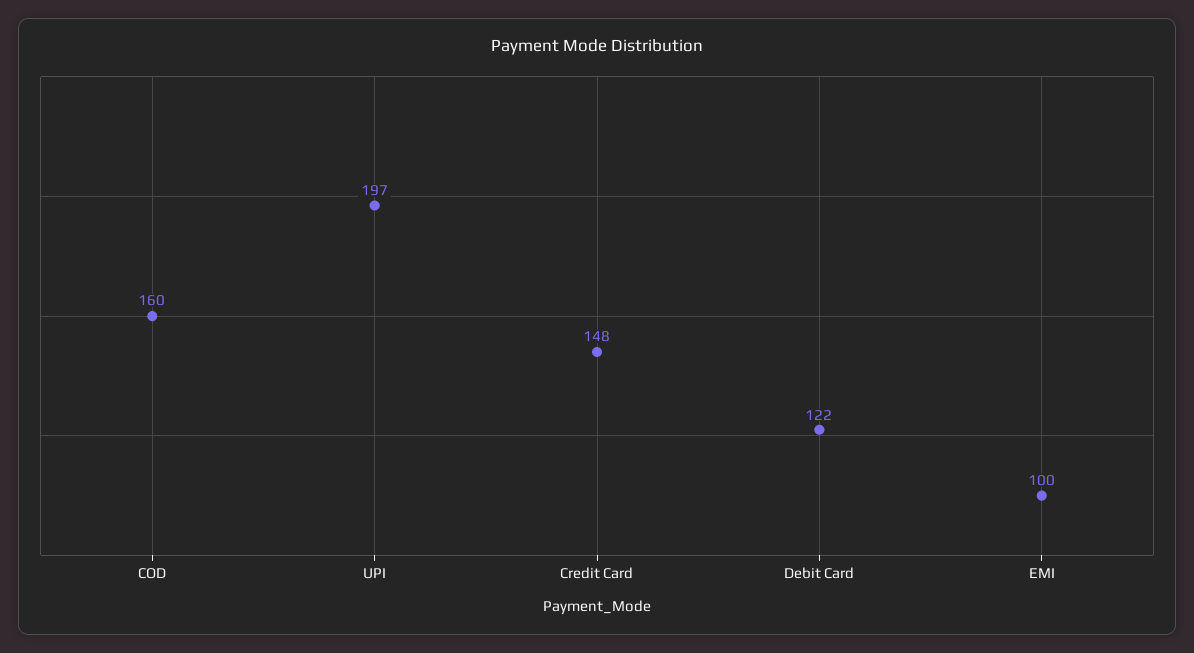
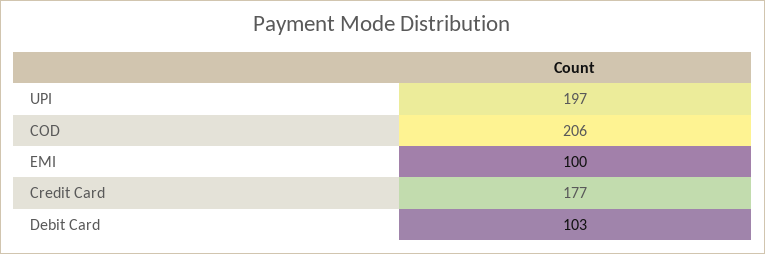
COD: 160 -> 206
Credit Card: 148 -> 177
Debit Card: 122 -> 103

